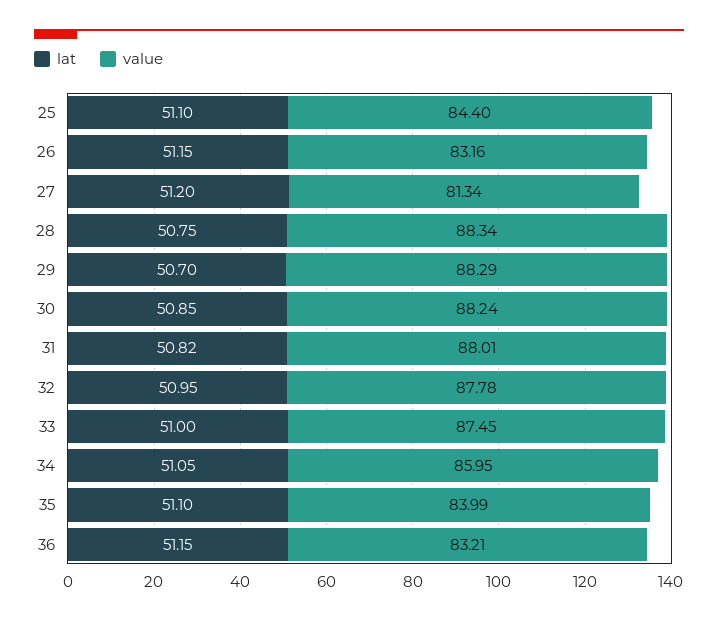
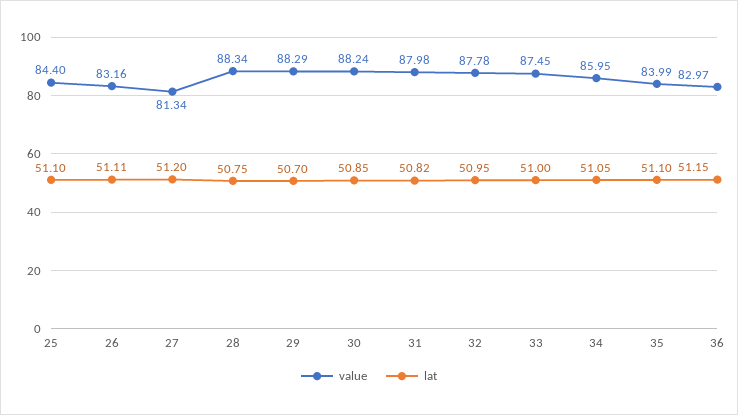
lat, 26: 51.15 -> 51.11
value, 31: 88.01 -> 87.98
value, 36: 83.21 -> 82.97

